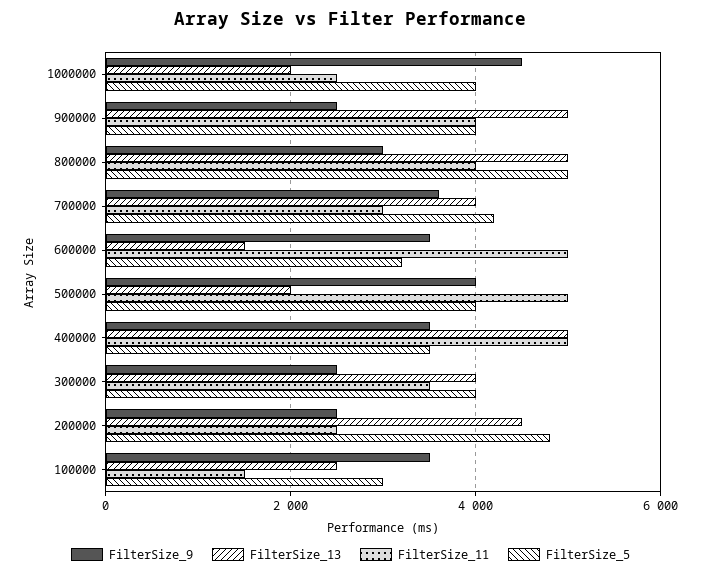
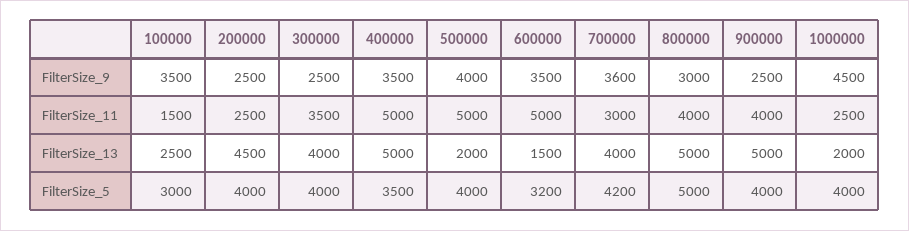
FilterSize_5, 200000: 4800 -> 4000

